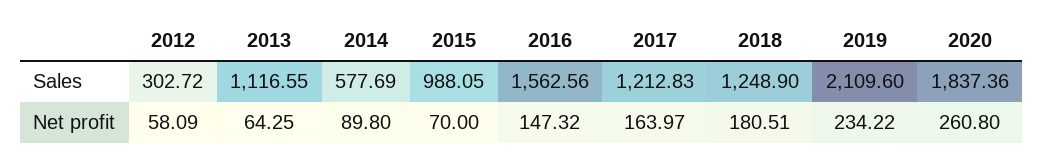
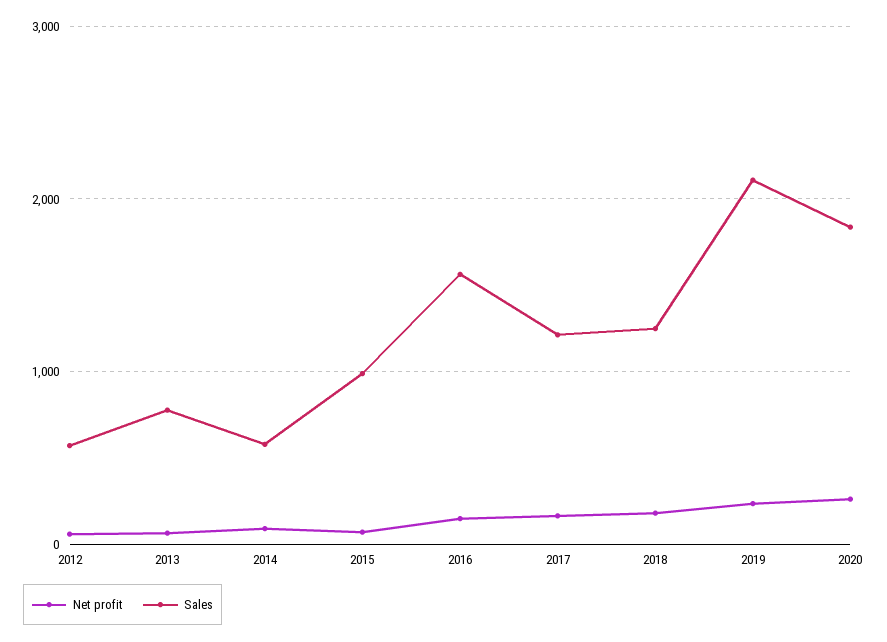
Sales, 2012: 302.72 -> 600
Sales, 2013: 1116.55 -> 800

